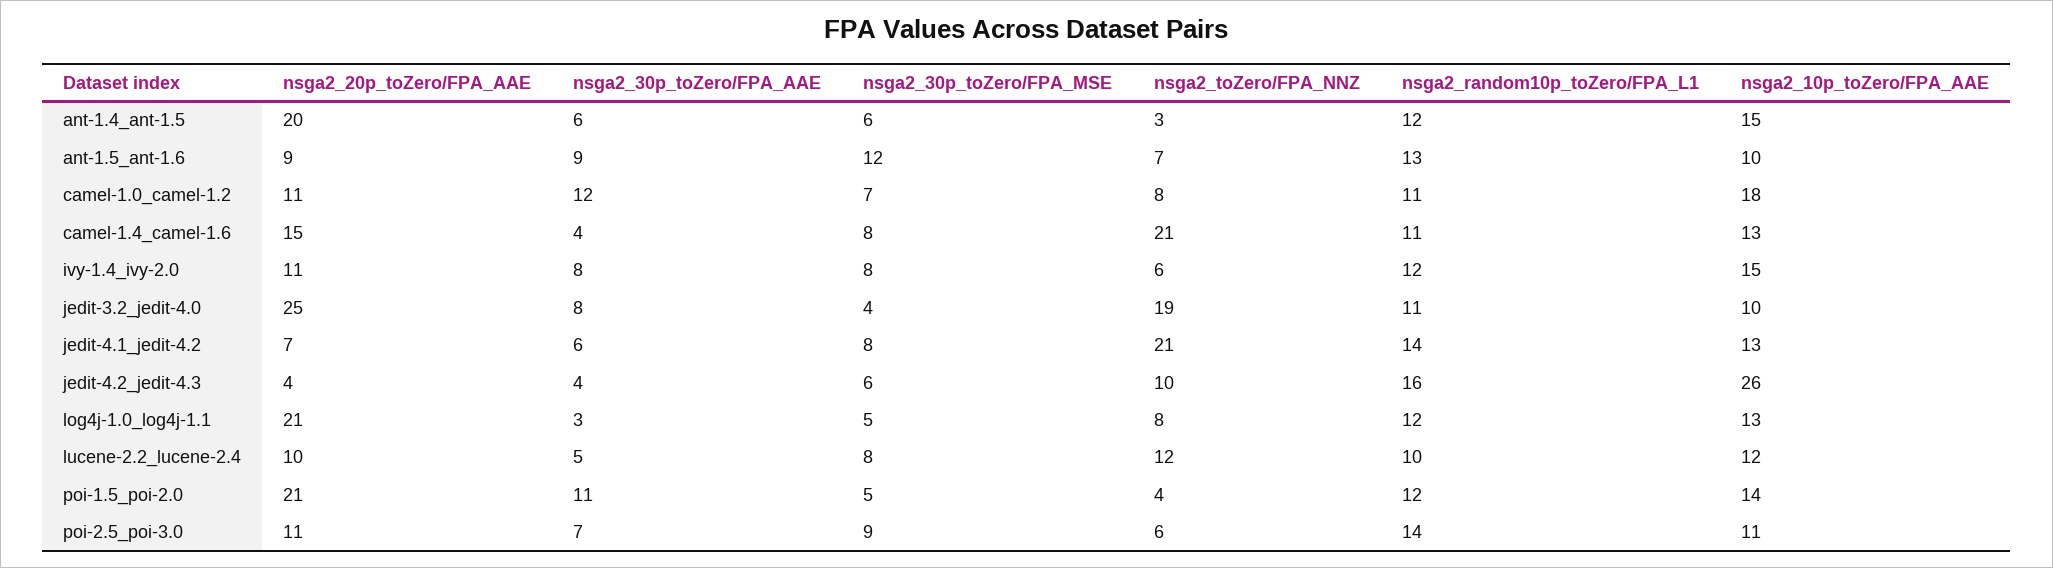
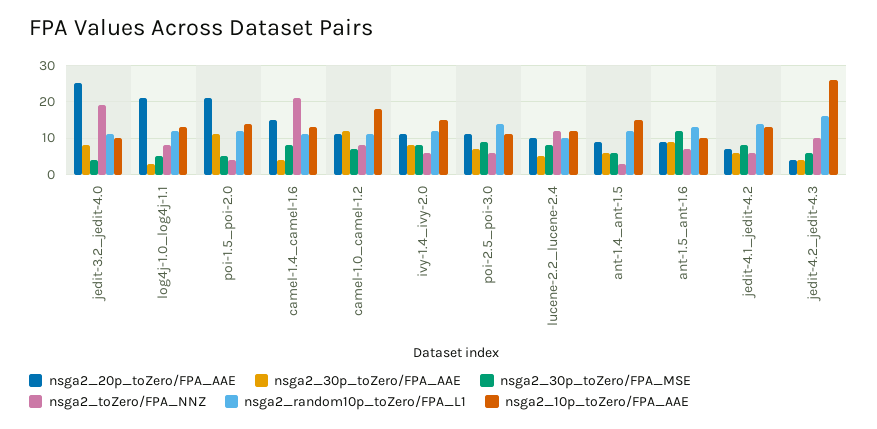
nsga2_20p_toZero/FPA_AAE, ant-1.4_ant-1.5: 20 -> 10
nsga2_toZero/FPA_NNZ, jedit-4.1_jedit-4.2: 21 -> 5

